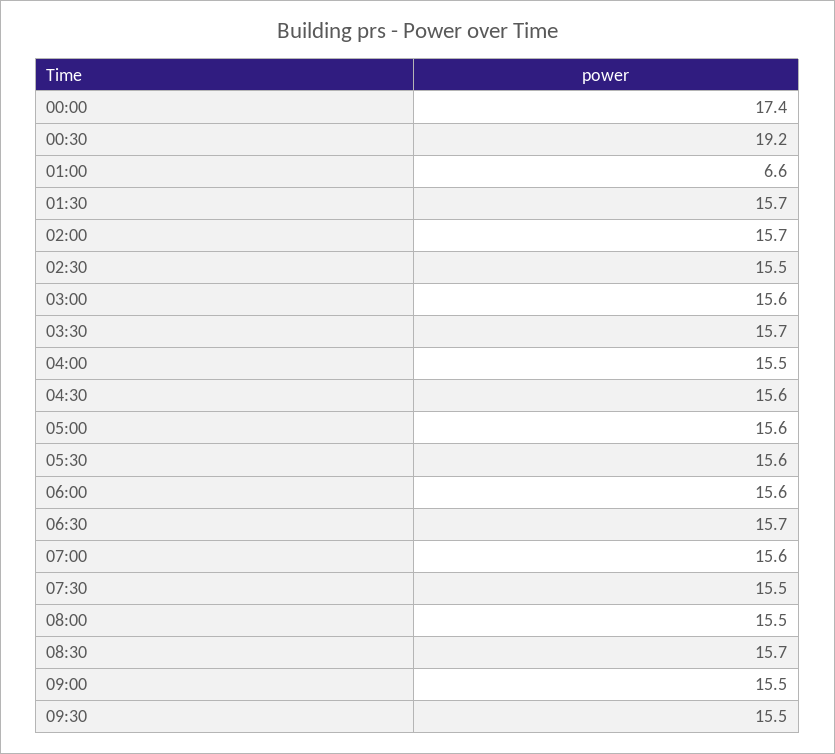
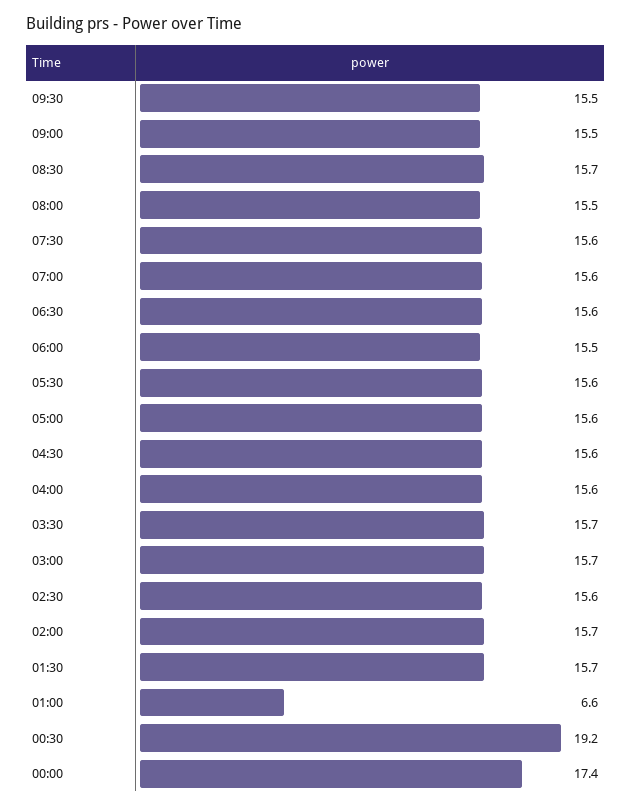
02:30: 15.5 -> 15.6
03:00: 15.6 -> 15.7
04:00: 15.5 -> 15.6
06:00: 15.6 -> 15.5
06:30: 15.7 -> 15.6
07:30: 15.5 -> 15.6

